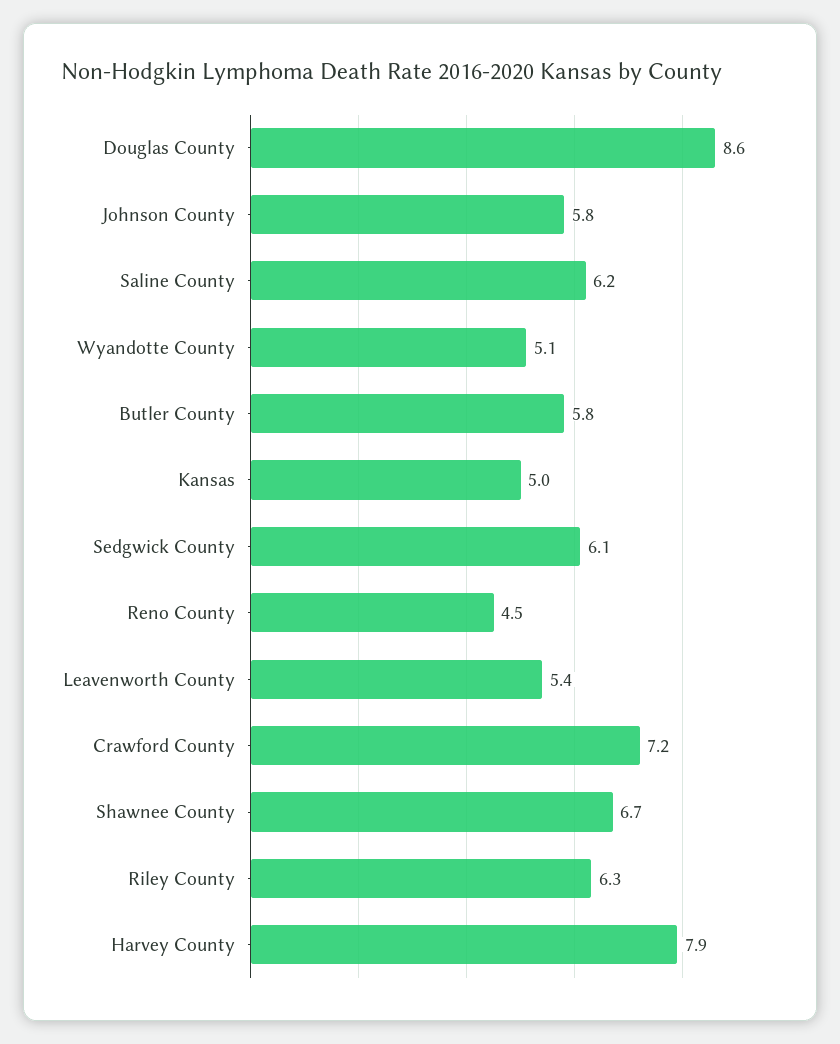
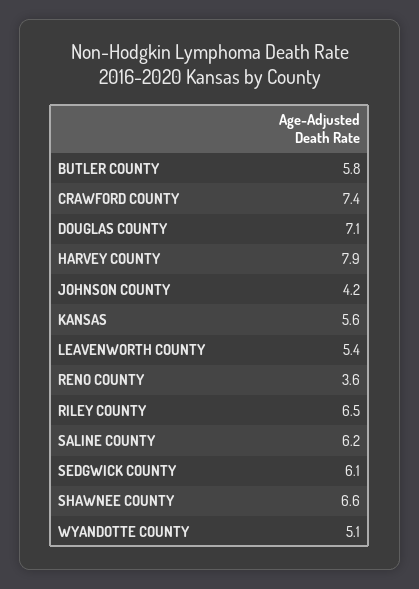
Douglas County: 8.6 -> 7.1
Johnson County: 5.8 -> 4.2
Kansas: 5 -> 5.6
Reno County: 4.5 -> 3.6
Crawford County: 7.2 -> 7.4
Shawnee County: 6.7 -> 6.6
Riley County: 6.3 -> 6.5

